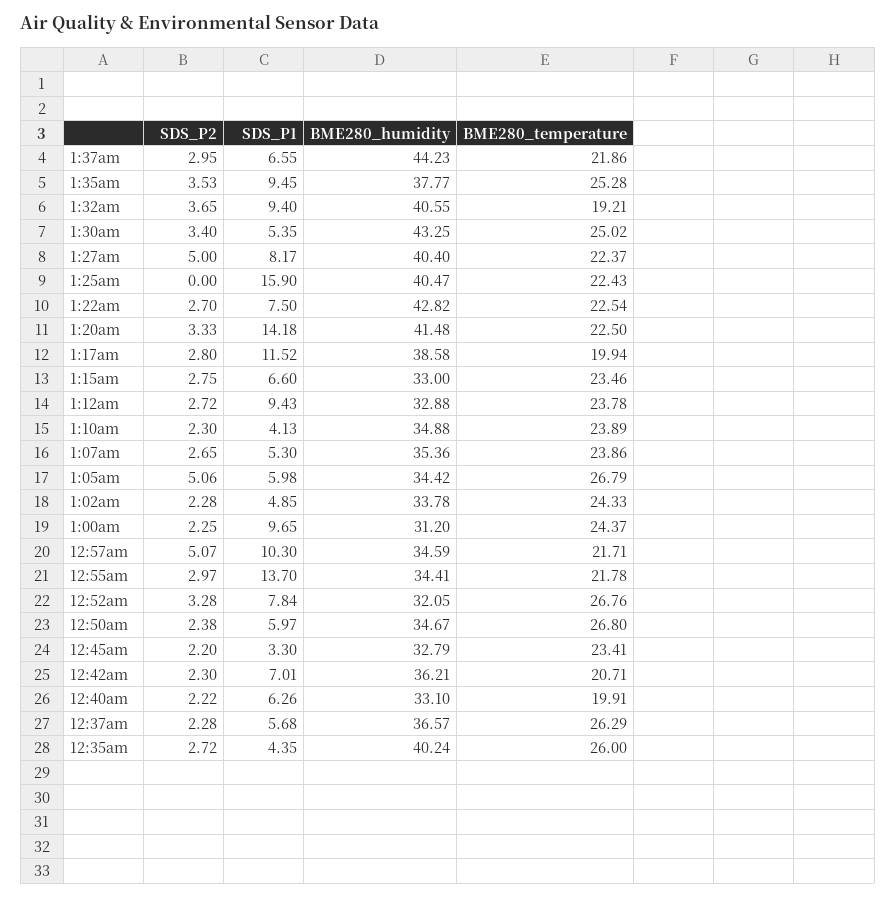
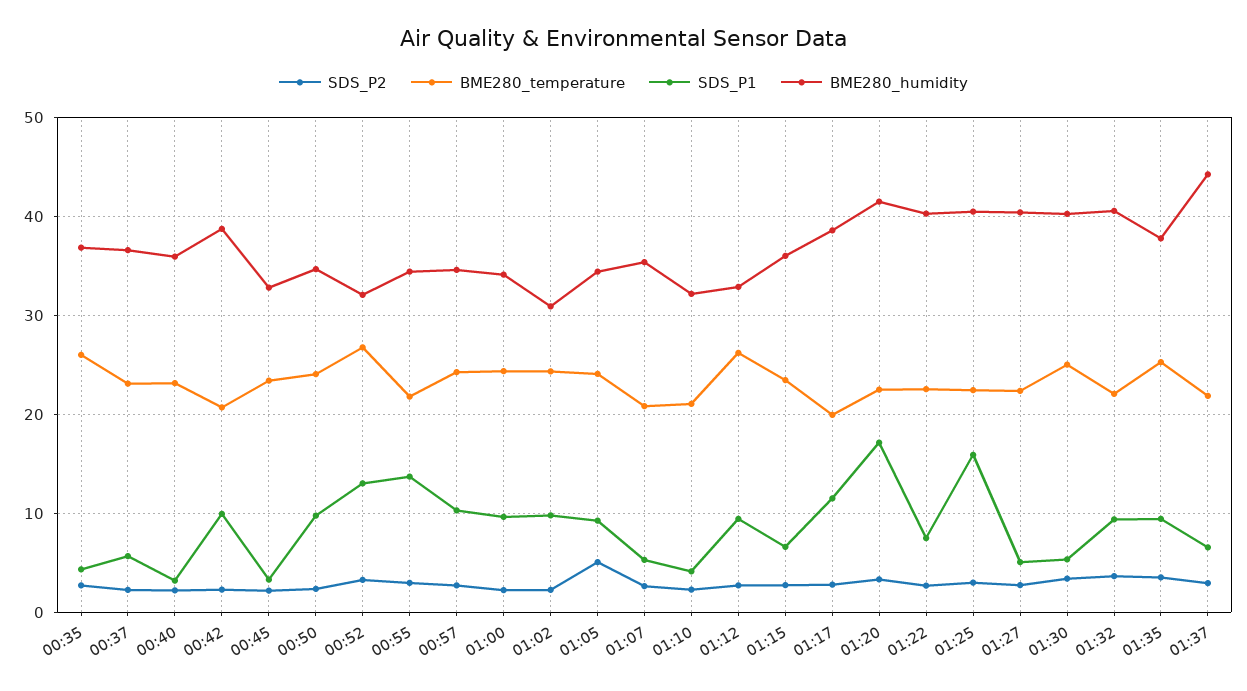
BME280_temperature, 1:32am: 19.21 -> 22
BME280_humidity, 1:30am: 43.25 -> 40
SDS_P2, 1:27am: 5 -> 3
SDS_P1, 1:27am: 8.17 -> 5
SDS_P2, 1:25am: 0 -> 3
BME280_humidity, 1:22am: 42.82 -> 40
SDS_P1, 1:20am: 14.18 -> 17
BME280_humidity, 1:15am: 33 -> 36
BME280_temperature, 1:12am: 23.78 -> 26
BME280_humidity, 1:10am: 34.88 -> 32
BME280_temperature, 1:10am: 23.89 -> 21
BME280_temperature, 1:07am: 23.86 -> 21
SDS_P1, 1:05am: 5.98 -> 9
BME280_temperature, 1:05am: 26.79 -> 24
SDS_P1, 1:02am: 4.85 -> 10
BME280_humidity, 1:02am: 33.78 -> 31
BME280_humidity, 1:00am: 31.2 -> 34
SDS_P2, 12:57am: 5.07 -> 3
BME280_temperature, 12:57am: 21.71 -> 24
SDS_P1, 12:52am: 7.84 -> 13
SDS_P1, 12:50am: 5.97 -> 10
BME280_temperature, 12:50am: 26.8 -> 24
SDS_P1, 12:42am: 7.01 -> 10
BME280_humidity, 12:42am: 36.21 -> 39
SDS_P1, 12:40am: 6.26 -> 3
BME280_humidity, 12:40am: 33.1 -> 36
BME280_temperature, 12:40am: 19.91 -> 23
BME280_temperature, 12:37am: 26.29 -> 23
BME280_humidity, 12:35am: 40.24 -> 37

